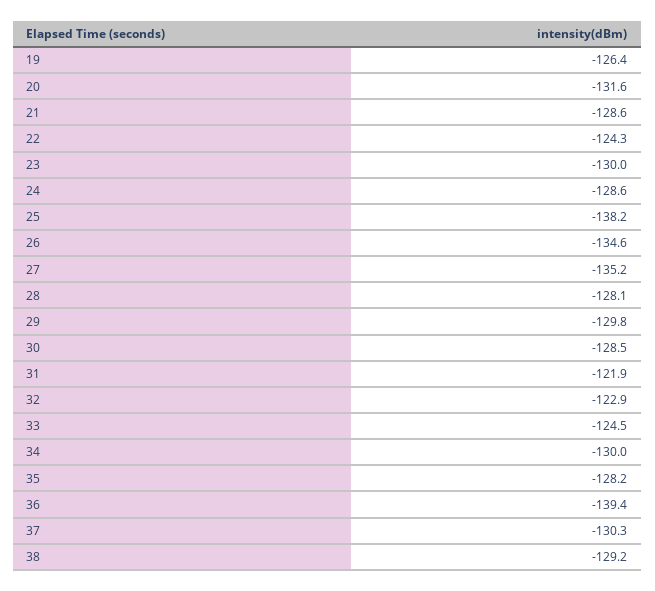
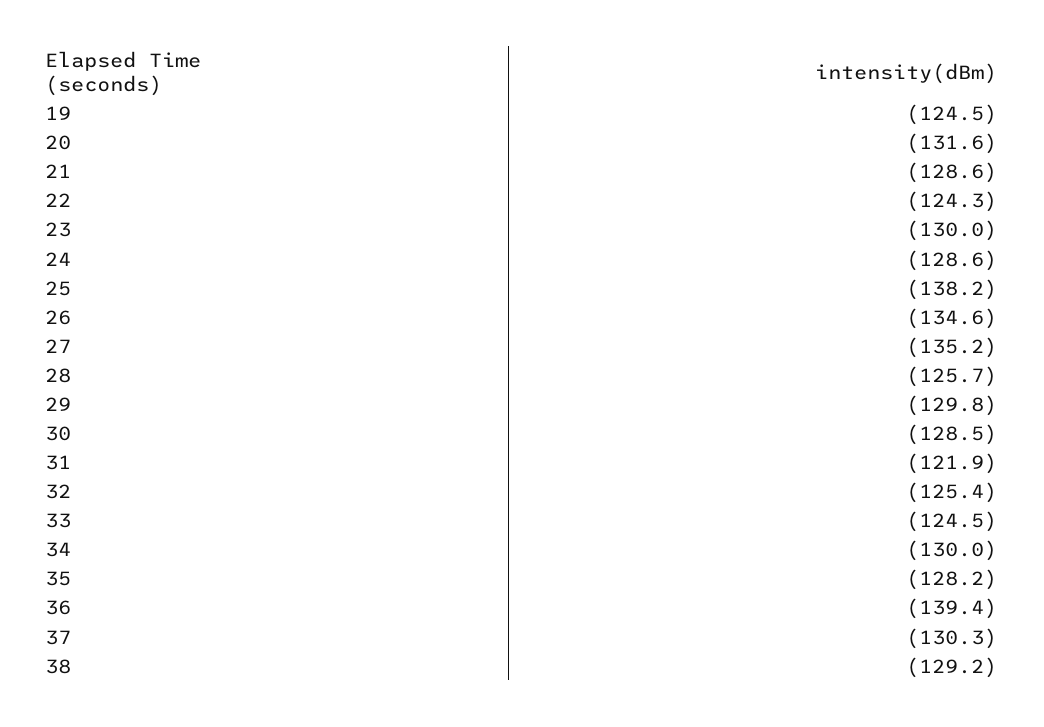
19: -126.4 -> -124.5
28: -128.1 -> -125.7
32: -122.9 -> -125.4

